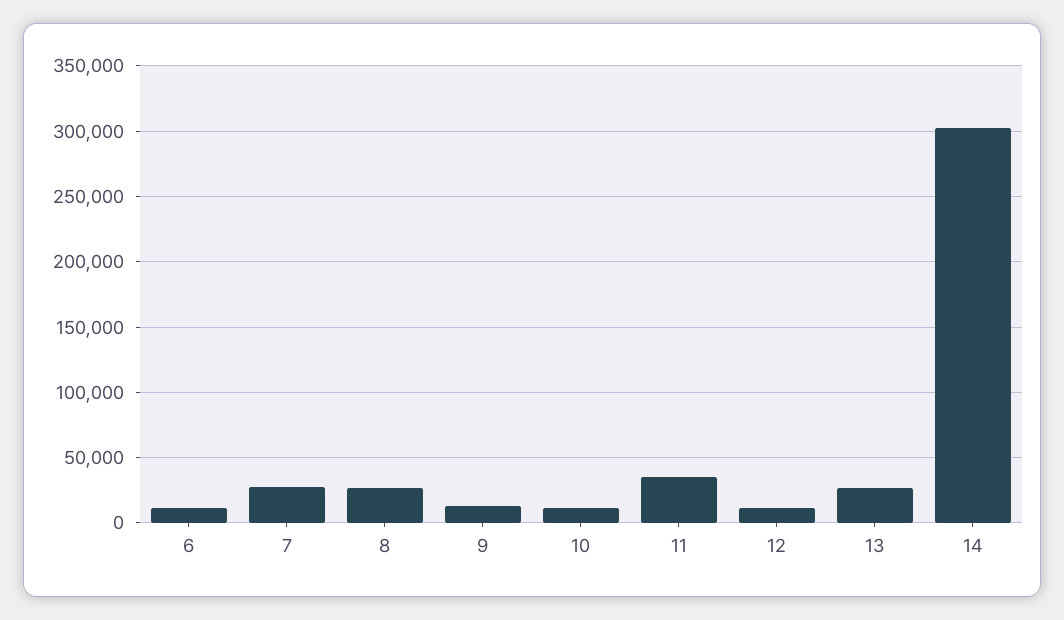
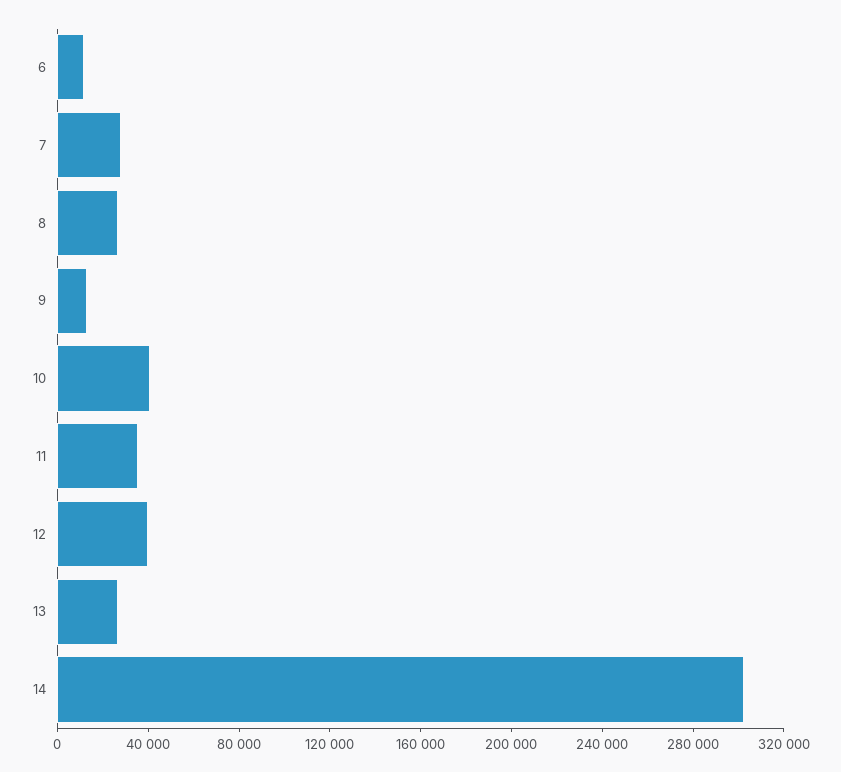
10: 10000 -> 40000
12: 10000 -> 40000

